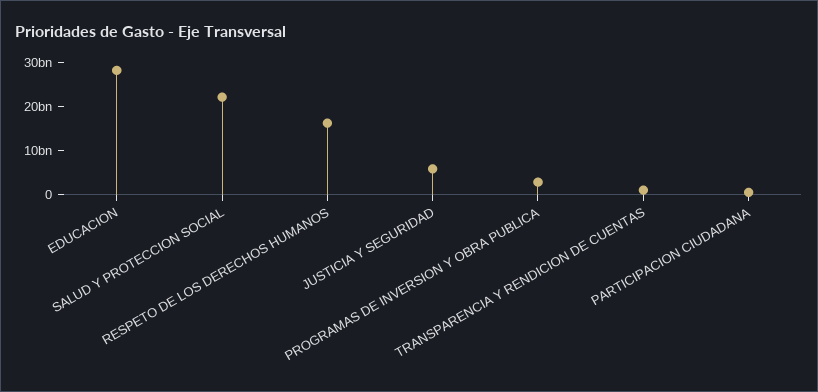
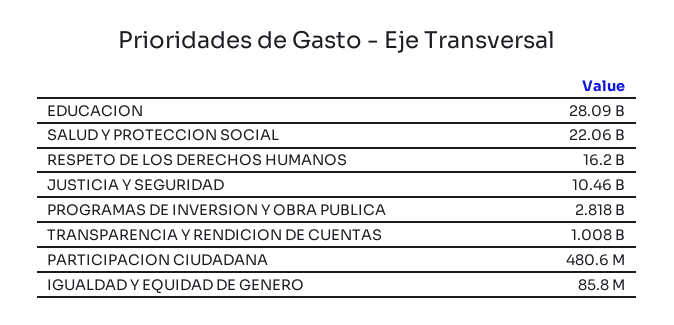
JUSTICIA Y SEGURIDAD: 6000000000 -> 10460000000
IGUALDAD Y EQUIDAD DE GENERO: none -> 85800000

